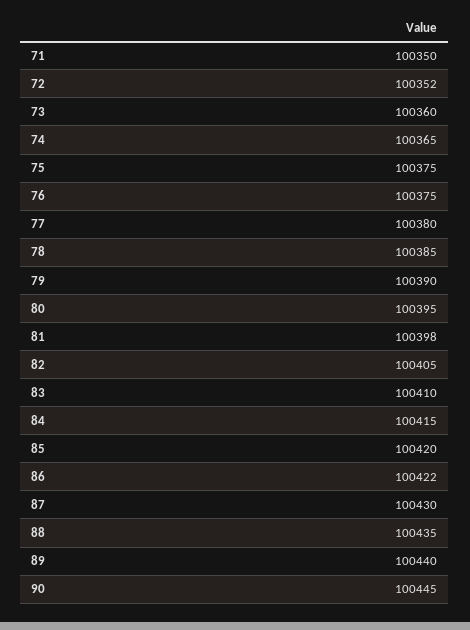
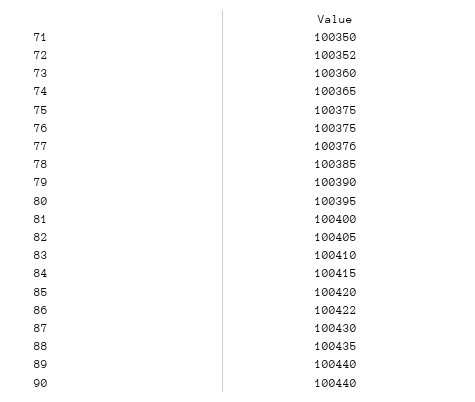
77: 100380 -> 100376
81: 100398 -> 100400
90: 100445 -> 100440

